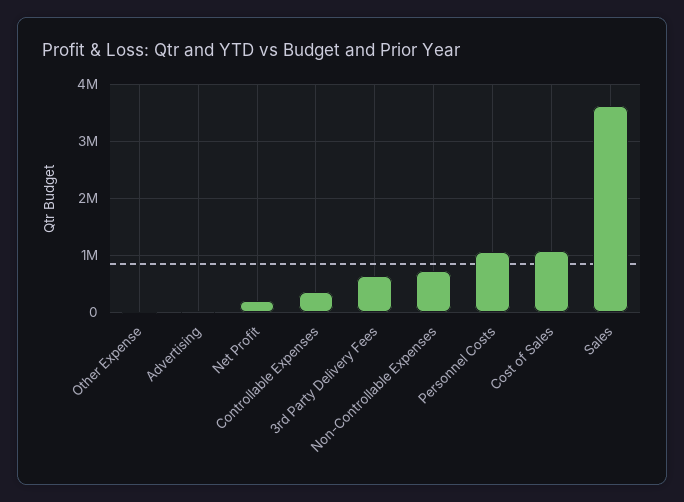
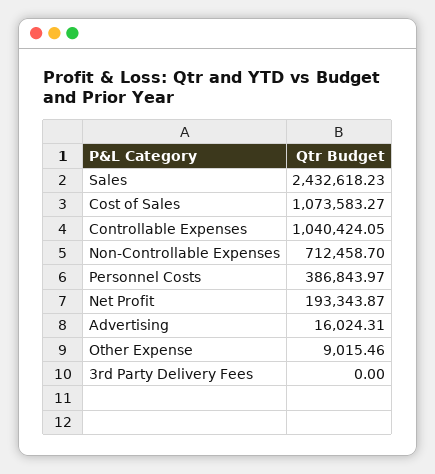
Controllable Expenses: 400000 -> 1040424.05
3rd Party Delivery Fees: 600000 -> 0
Personnel Costs: 1000000 -> 386843.97
Sales: 3600000 -> 2432618.23

